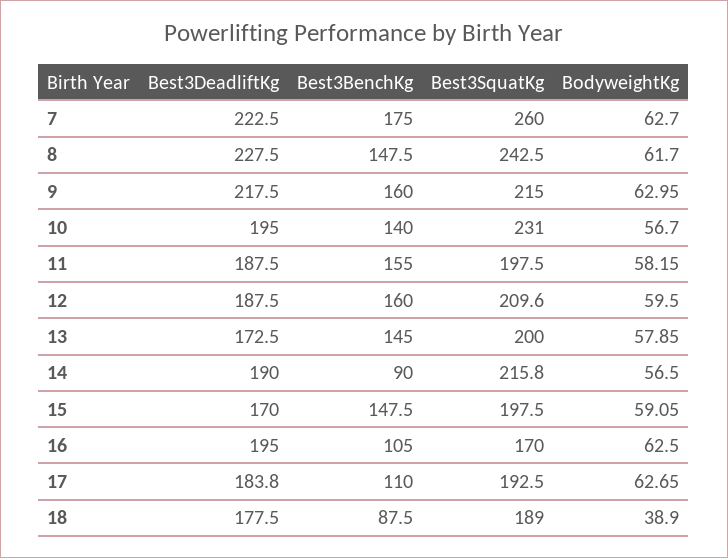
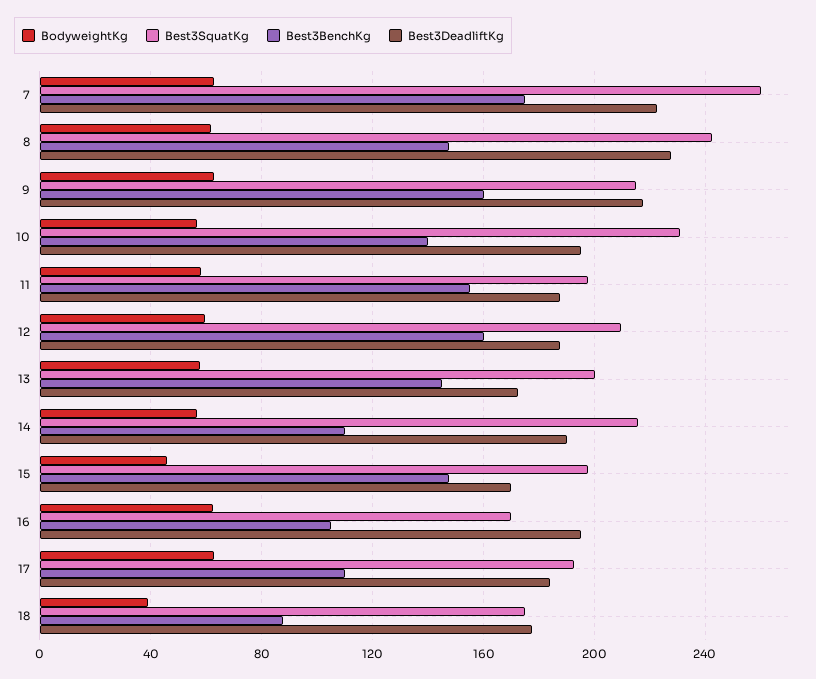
Best3BenchKg, 14: 90 -> 110
BodyweightKg, 15: 59.05 -> 45
Best3SquatKg, 18: 189 -> 175

